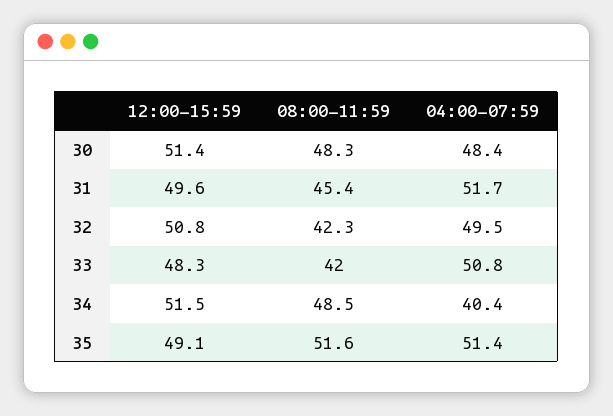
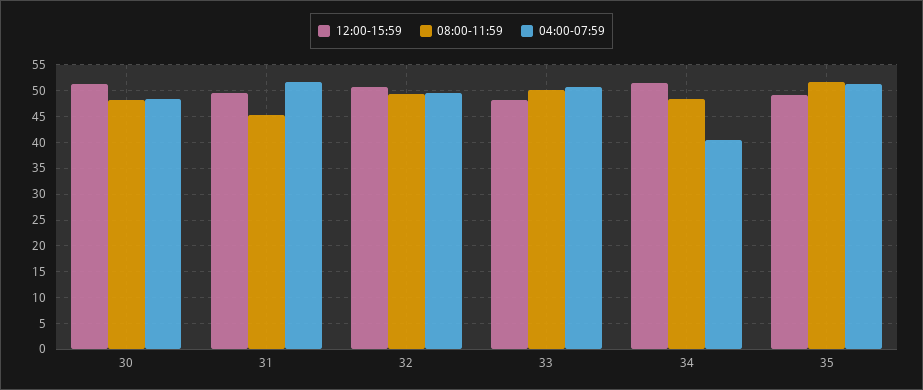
08:00-11:59, 32: 42.3 -> 50
08:00-11:59, 33: 42 -> 50

